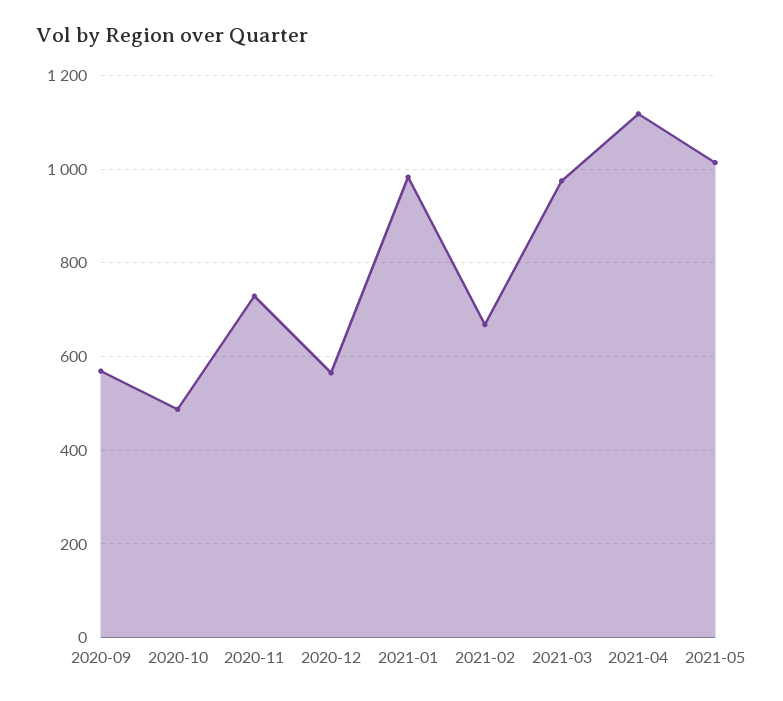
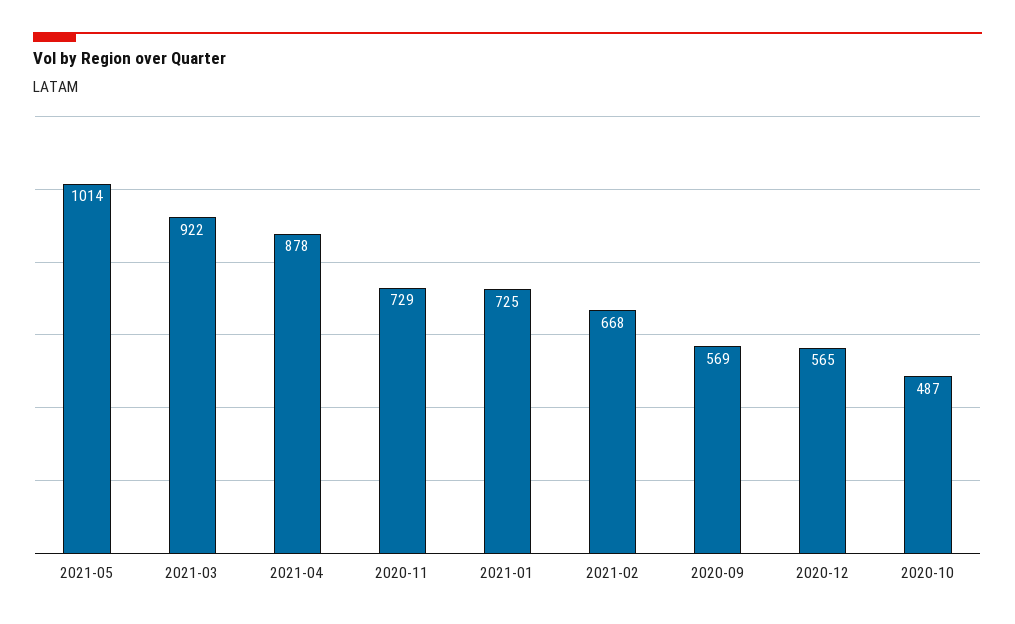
2021-01: 980 -> 725
2021-03: 980 -> 922
2021-04: 1120 -> 878

